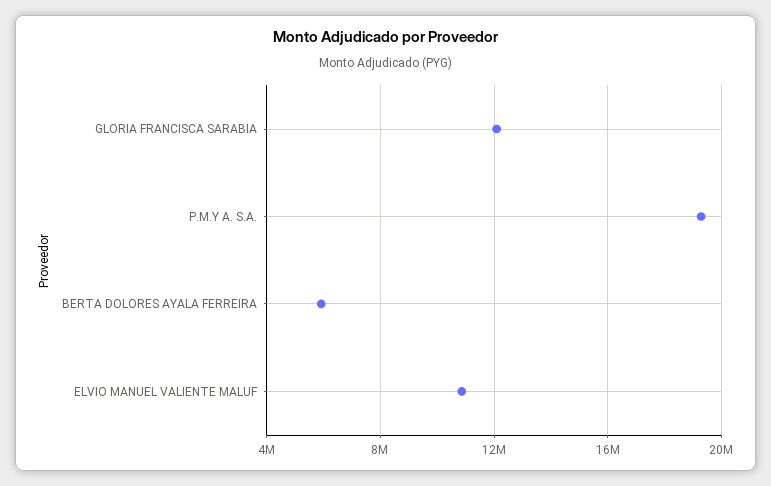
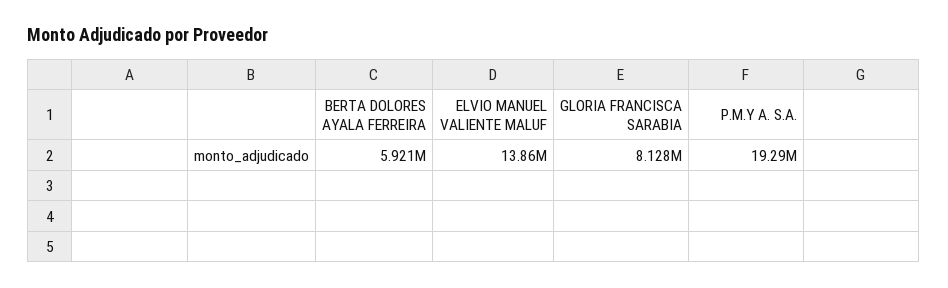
GLORIA FRANCISCA SARABIA: 12000000 -> 8128000
ELVIO MANUEL VALIENTE MALUF: 11000000 -> 13860000

